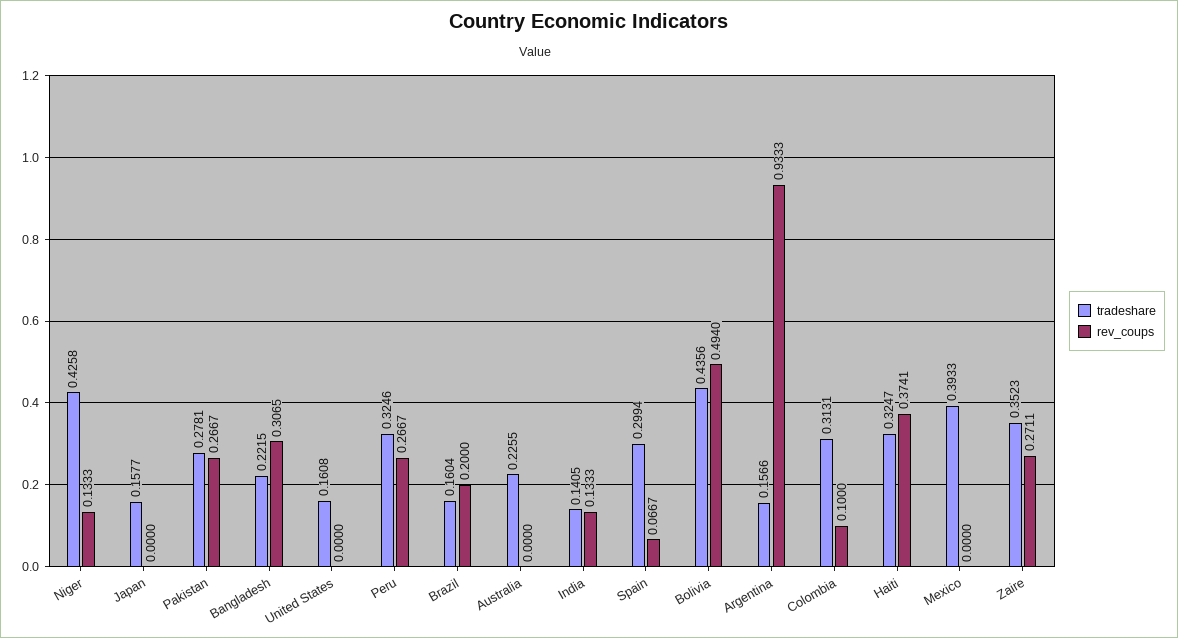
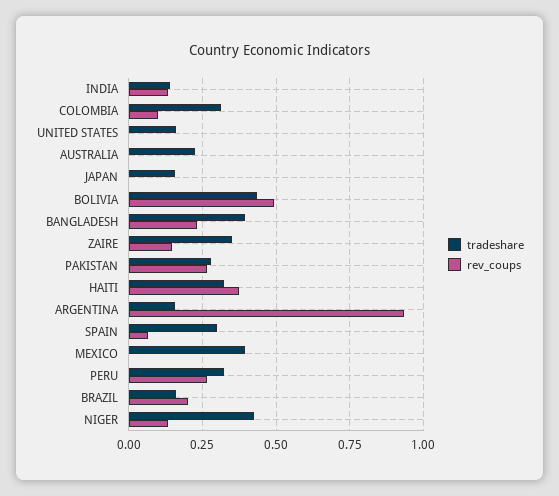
tradeshare, Bangladesh: 0.2215 -> 0.4
rev_coups, Bangladesh: 0.3065 -> 0.225
rev_coups, Zaire: 0.2711 -> 0.15

